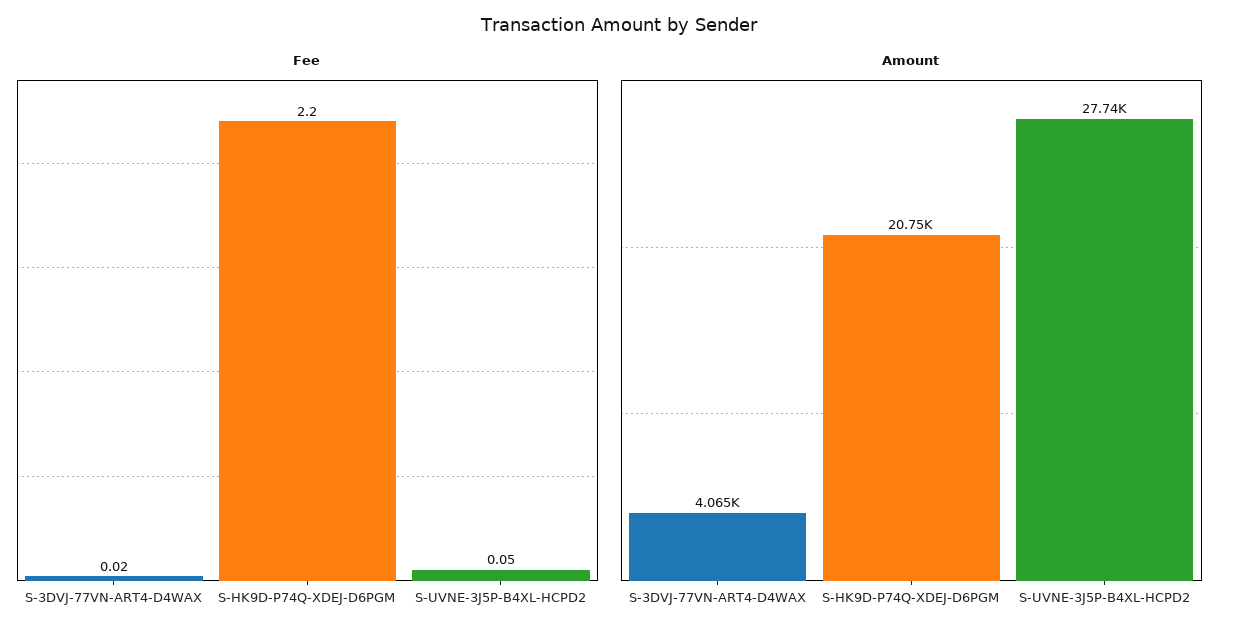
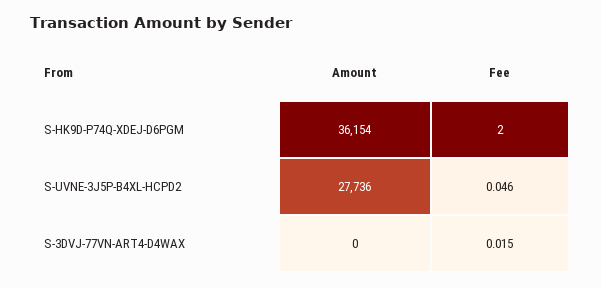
Fee, S-HK9D-P74Q-XDEJ-D6PGM: 2.2 -> 2
Amount, S-3DVJ-77VN-ART4-D4WAX: 4065 -> 0
Amount, S-HK9D-P74Q-XDEJ-D6PGM: 20750 -> 36154

